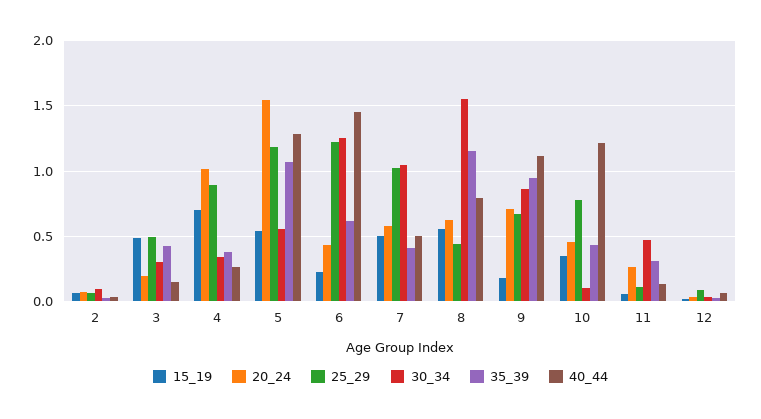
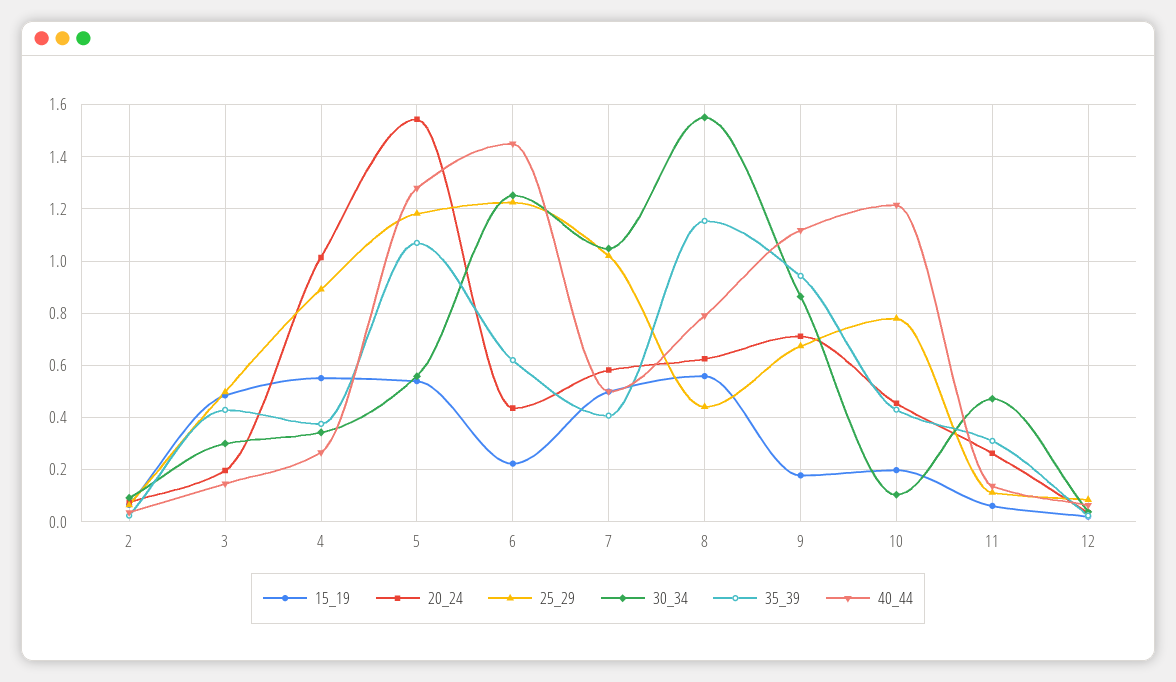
15_19, 4: 0.7 -> 0.55
15_19, 10: 0.35 -> 0.2

